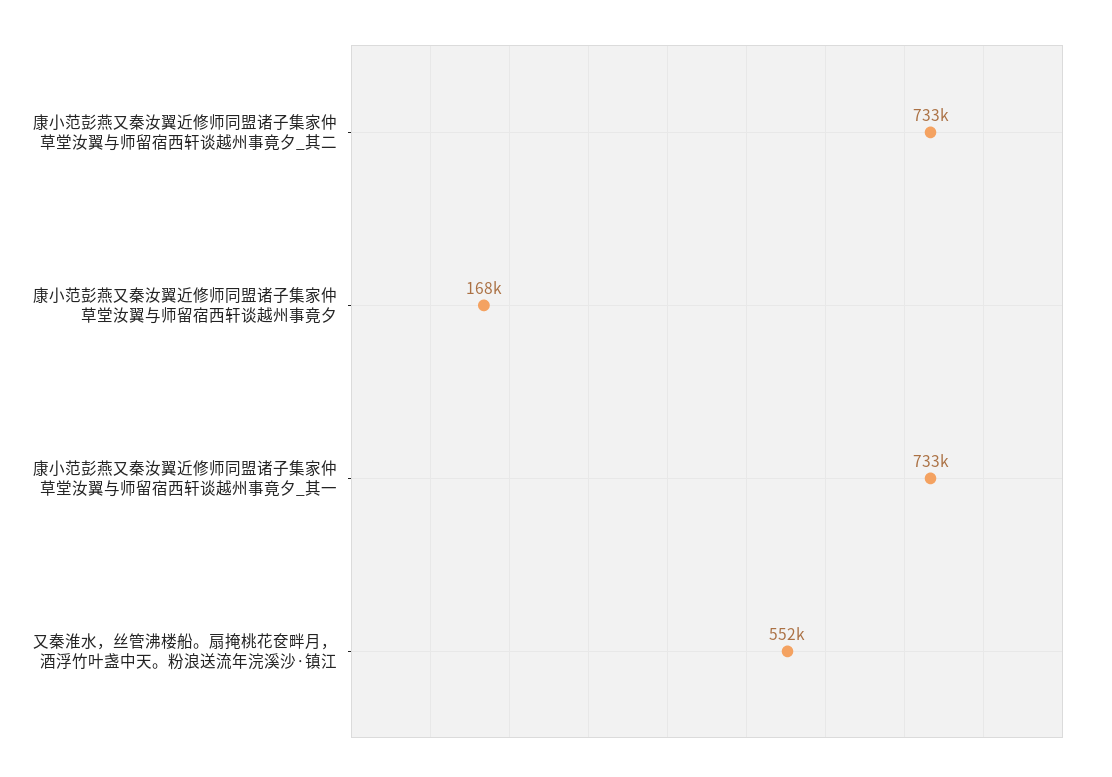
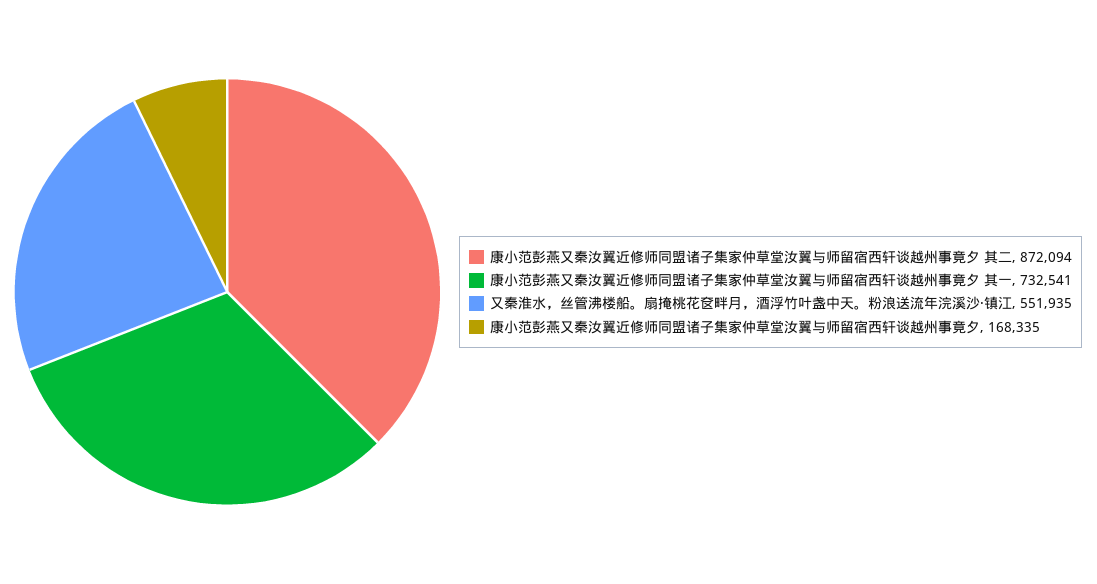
康小范彭燕又秦汝翼近修师同盟诸子集家仲草堂汝翼与师留宿西轩谈越州事竟夕_其二: 733000 -> 872094

